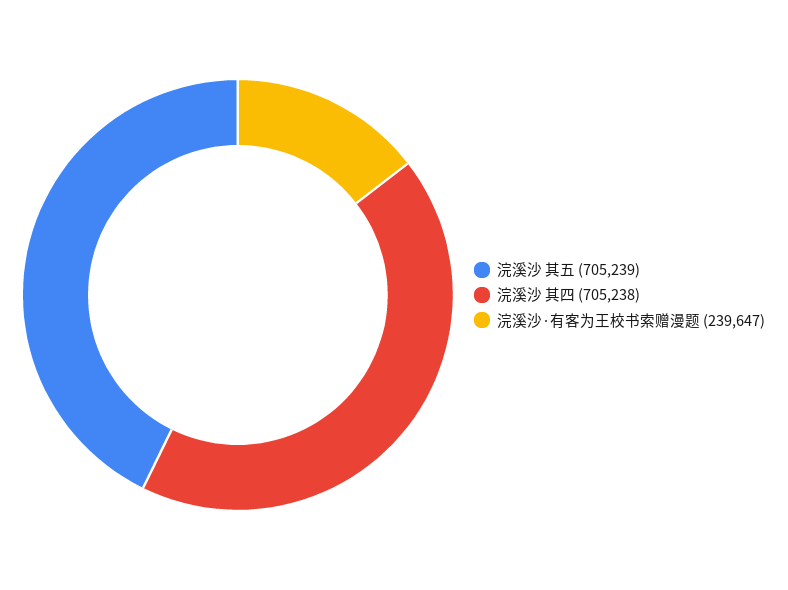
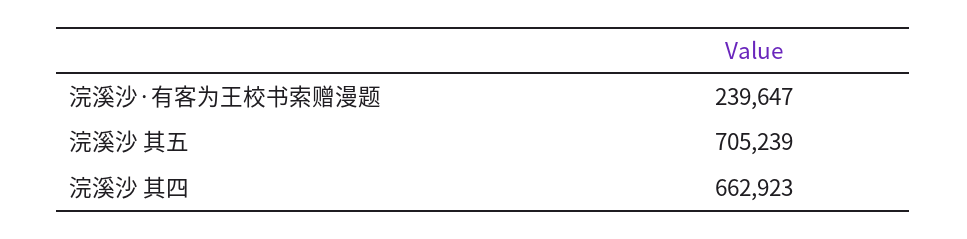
浣溪沙 其四: 705238 -> 662923

